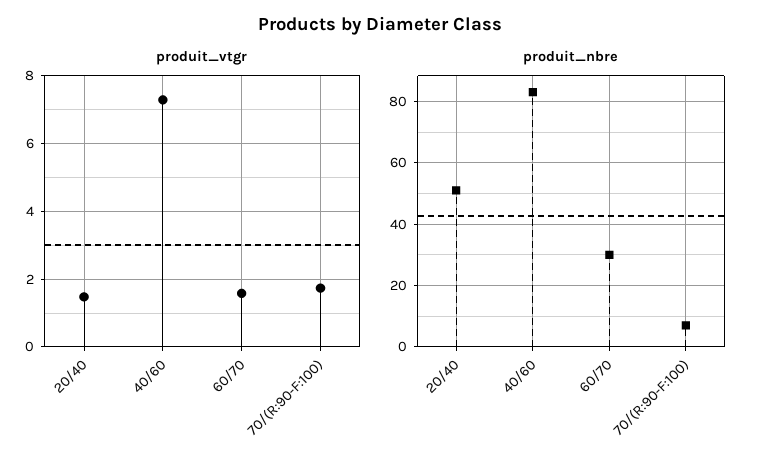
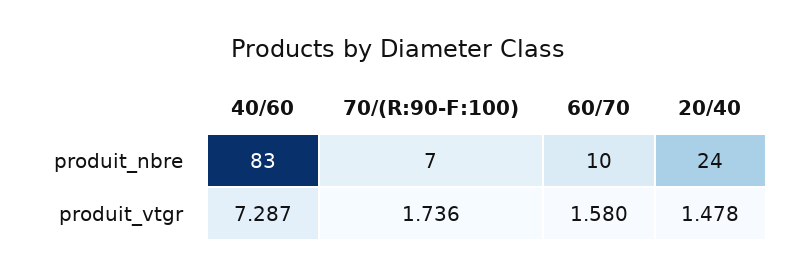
produit_nbre, 20/40: 50 -> 24
produit_nbre, 60/70: 30 -> 10

